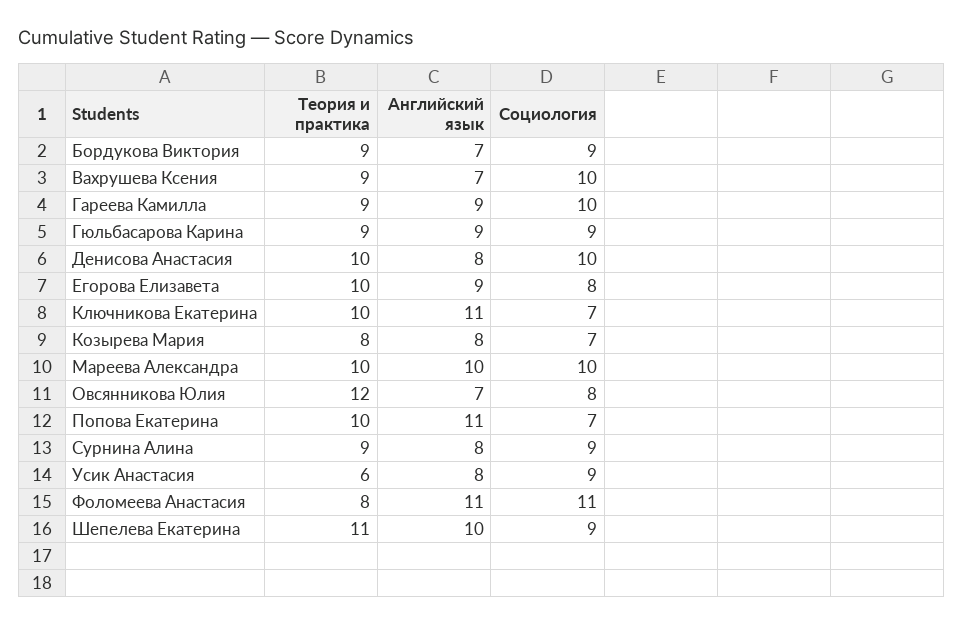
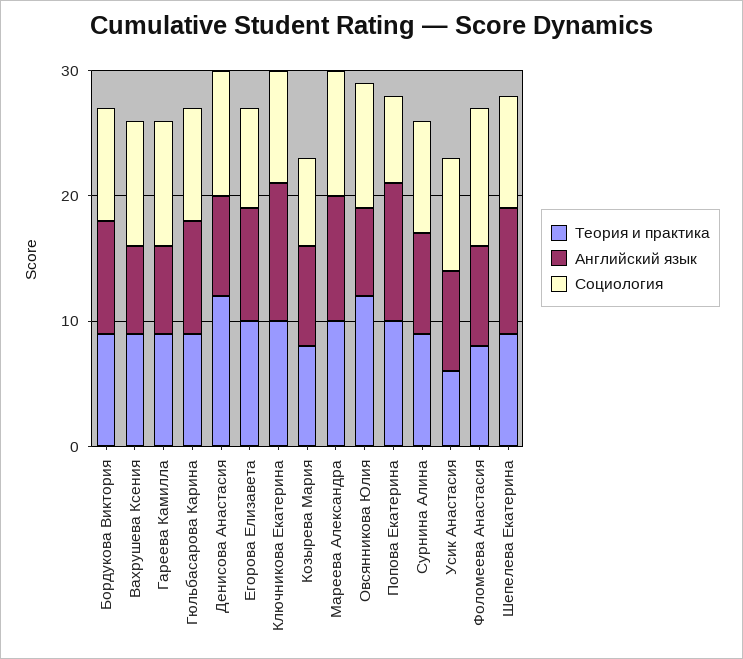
Английский язык, Бордукова Виктория: 7 -> 9
Английский язык, Гареева Камилла: 9 -> 7
Теория и практика, Денисова Анастасия: 10 -> 12
Социология, Ключникова Екатерина: 7 -> 9
Социология, Овсянникова Юлия: 8 -> 10
Английский язык, Фоломеева Анастасия: 11 -> 8
Теория и практика, Шепелева Екатерина: 11 -> 9

